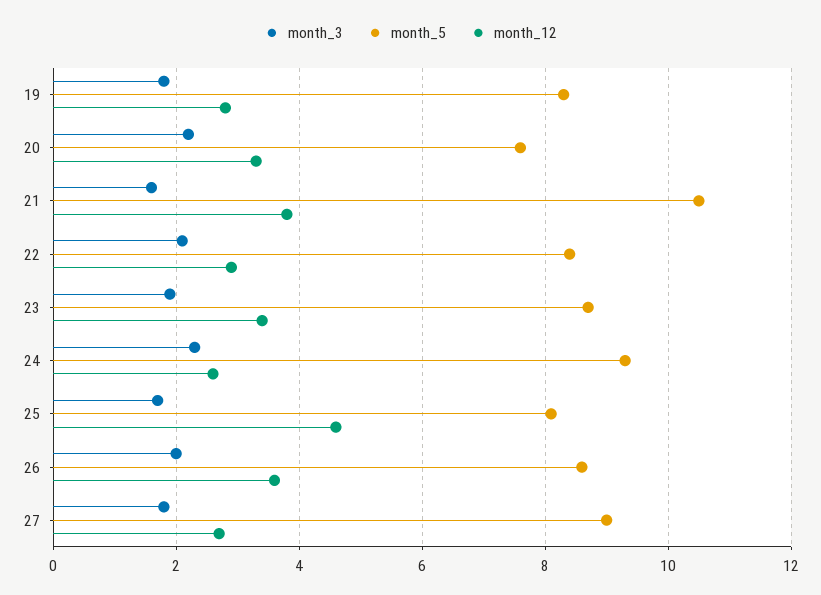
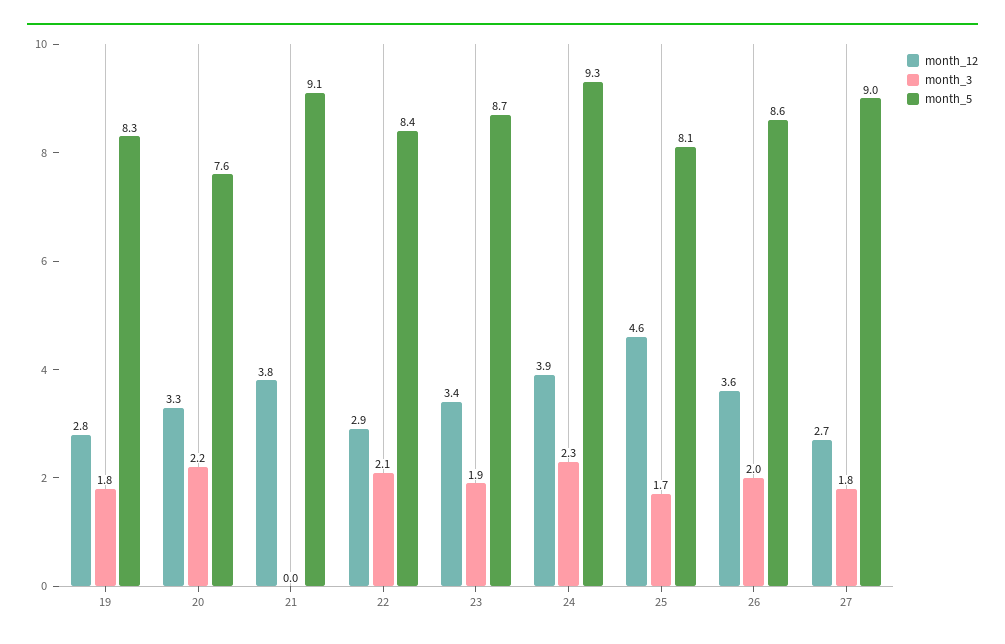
month_3, 21: 1.5 -> 0
month_5, 21: 10.5 -> 9.1
month_12, 24: 2.5 -> 3.9

